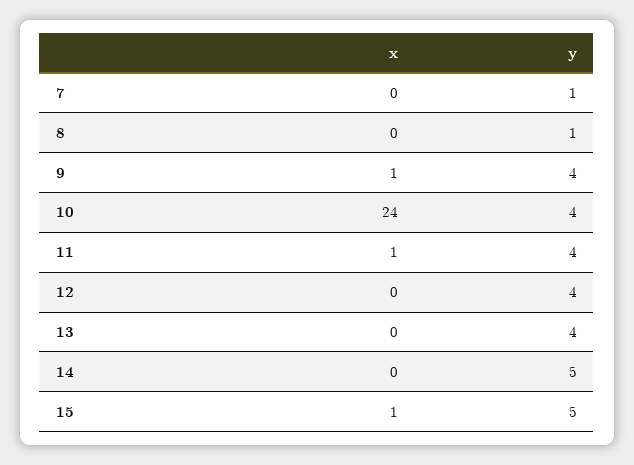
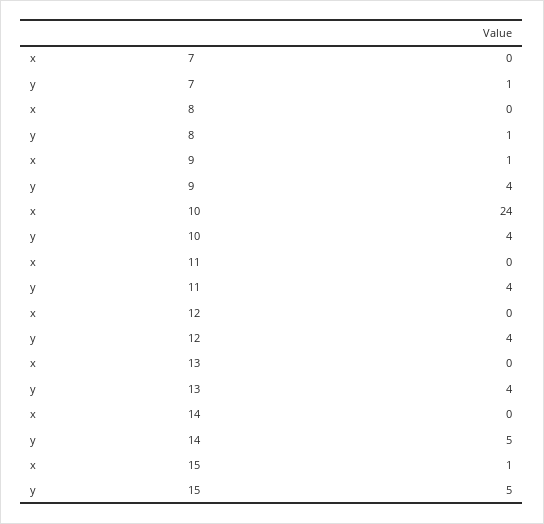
x, 11: 1 -> 0

